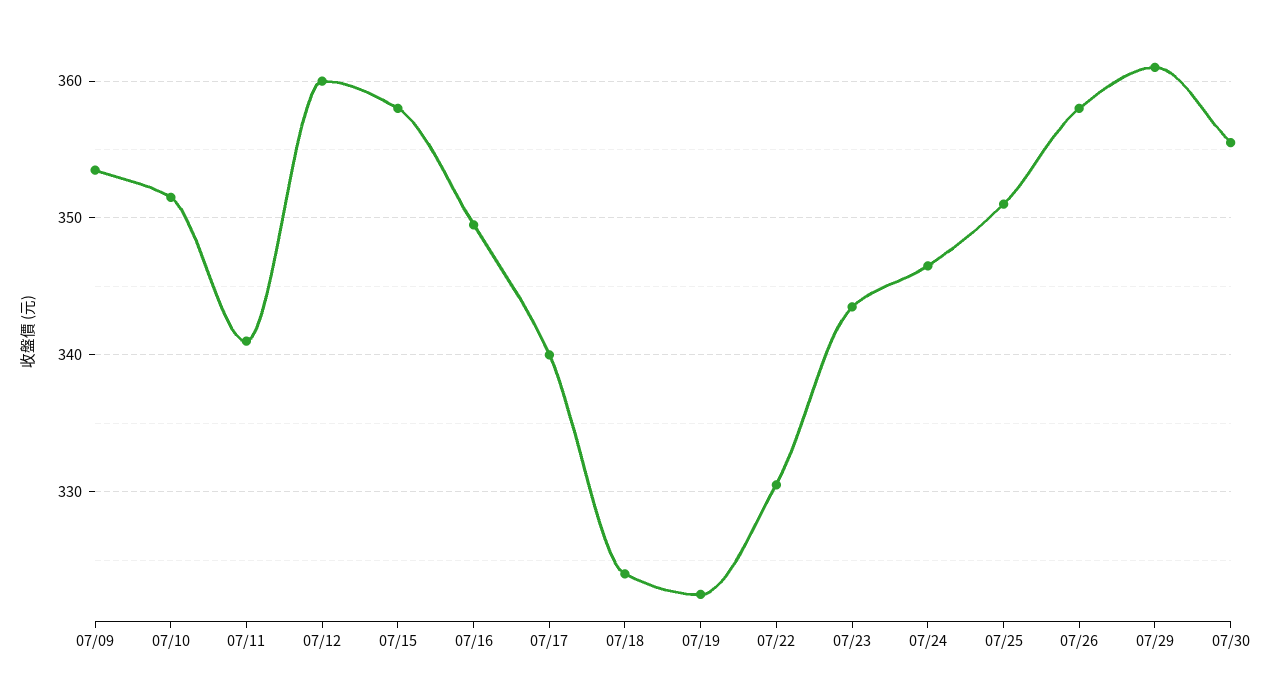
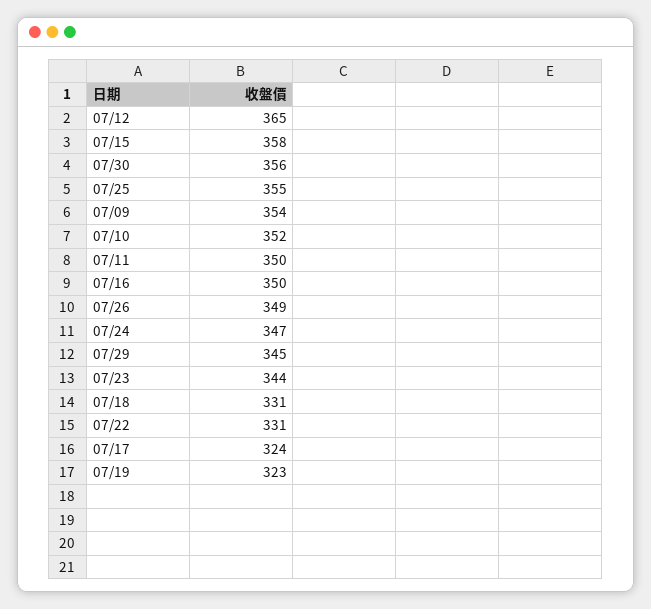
07/11: 341 -> 350
07/12: 360 -> 365
07/17: 340 -> 324
07/18: 324 -> 331
07/25: 351 -> 355
07/26: 358 -> 349
07/29: 361 -> 345

